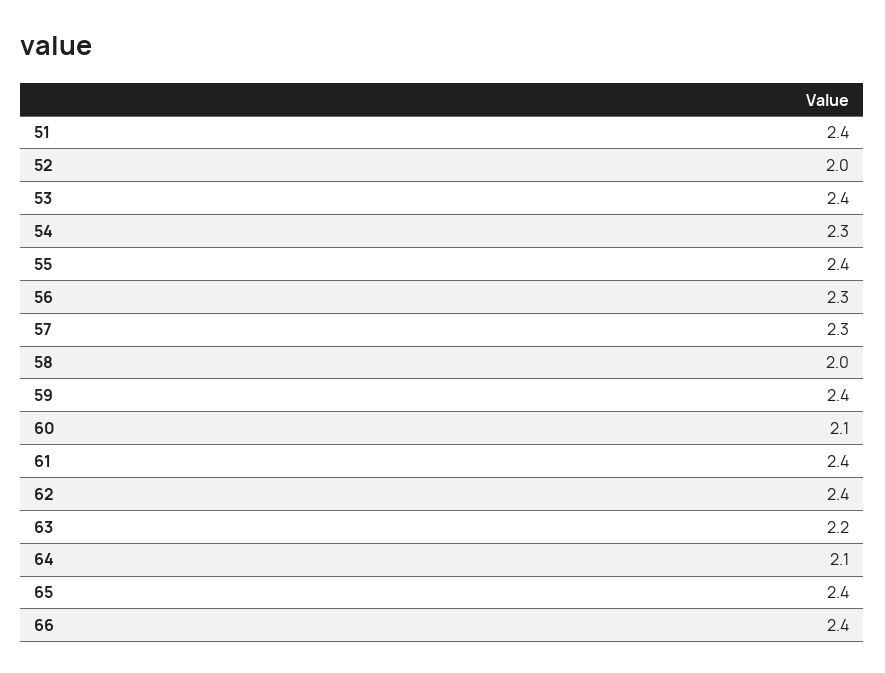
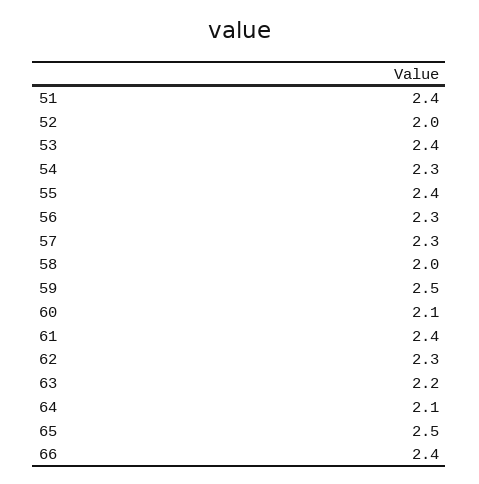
59: 2.4 -> 2.5
62: 2.4 -> 2.3
65: 2.4 -> 2.5

